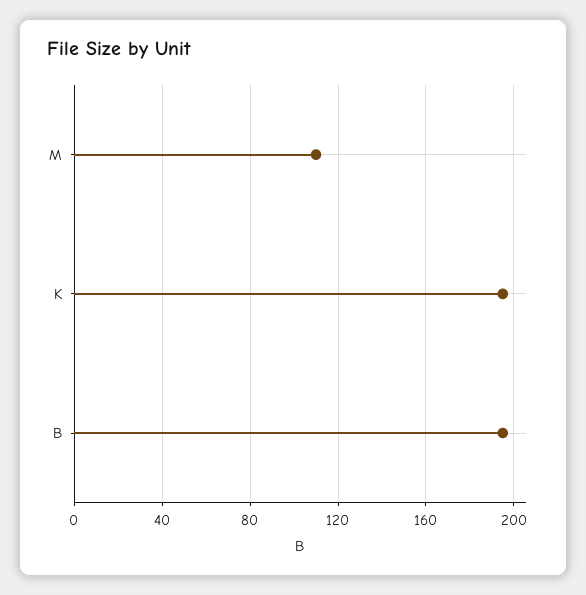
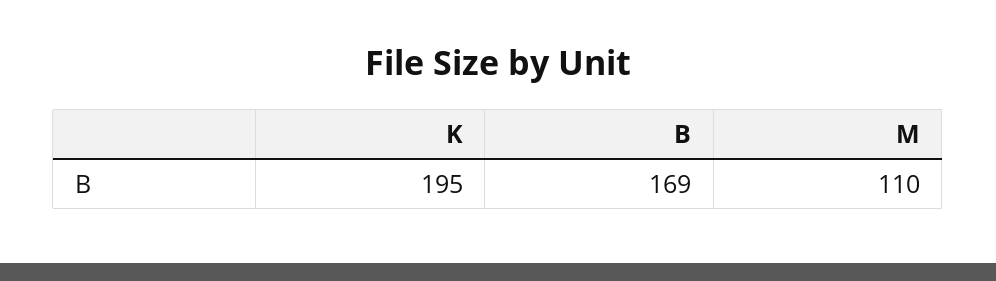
B: 195 -> 169

